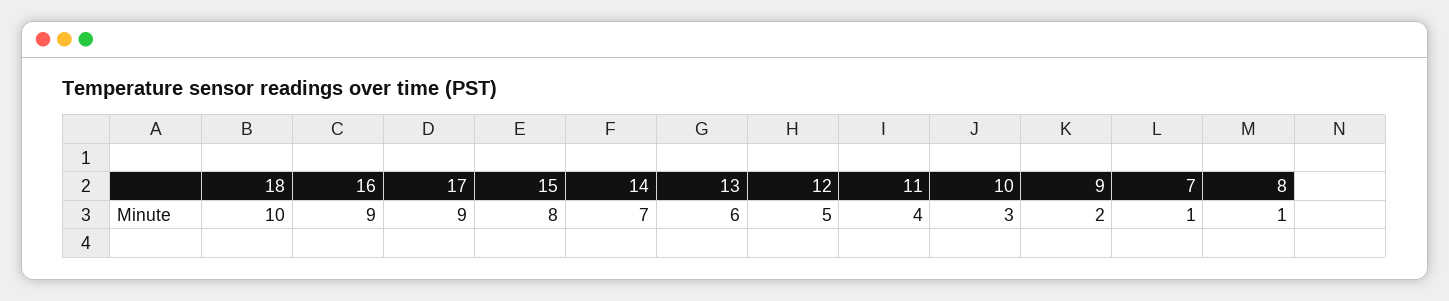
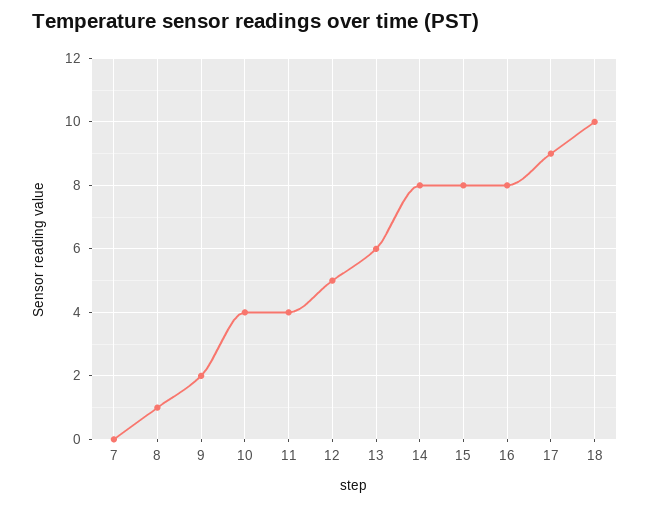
16: 9 -> 8
14: 7 -> 8
10: 3 -> 4
7: 1 -> 0

